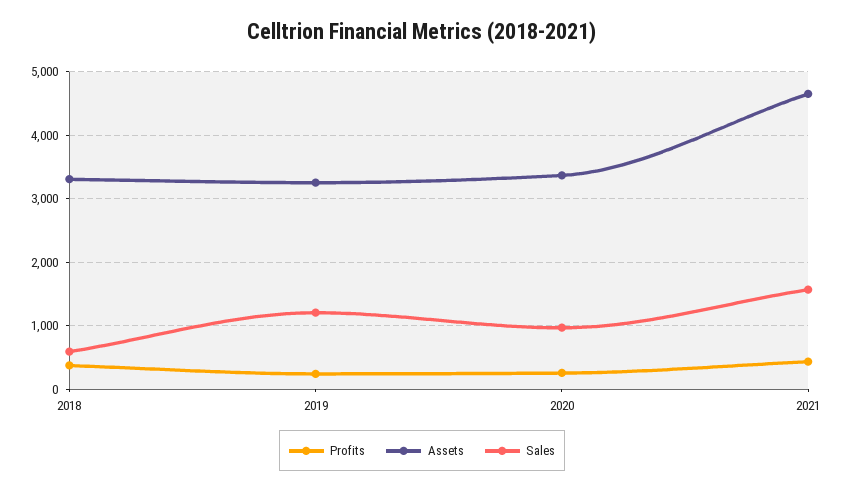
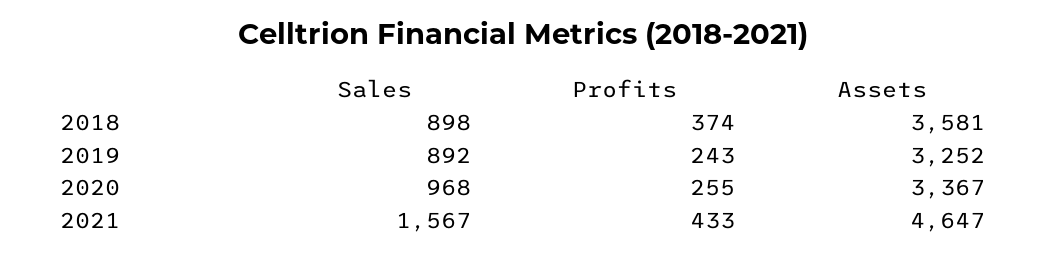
Assets, 2018: 3300 -> 3581
Sales, 2018: 600 -> 898
Sales, 2019: 1200 -> 892

